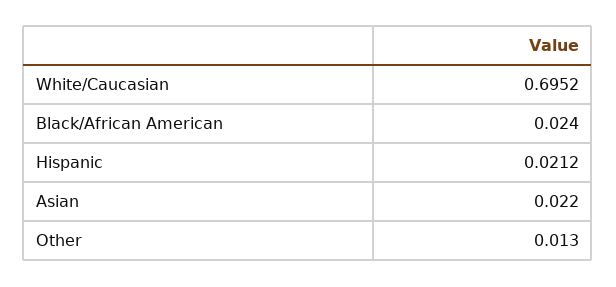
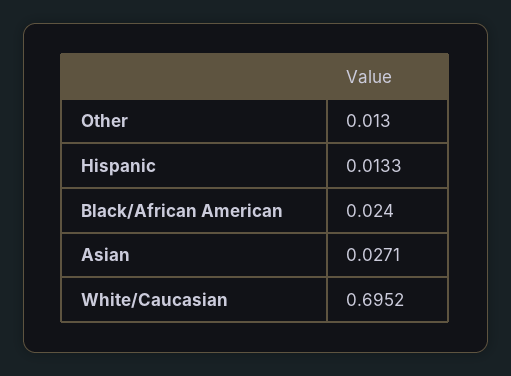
Hispanic: 0.0212 -> 0.0133
Asian: 0.022 -> 0.0271

